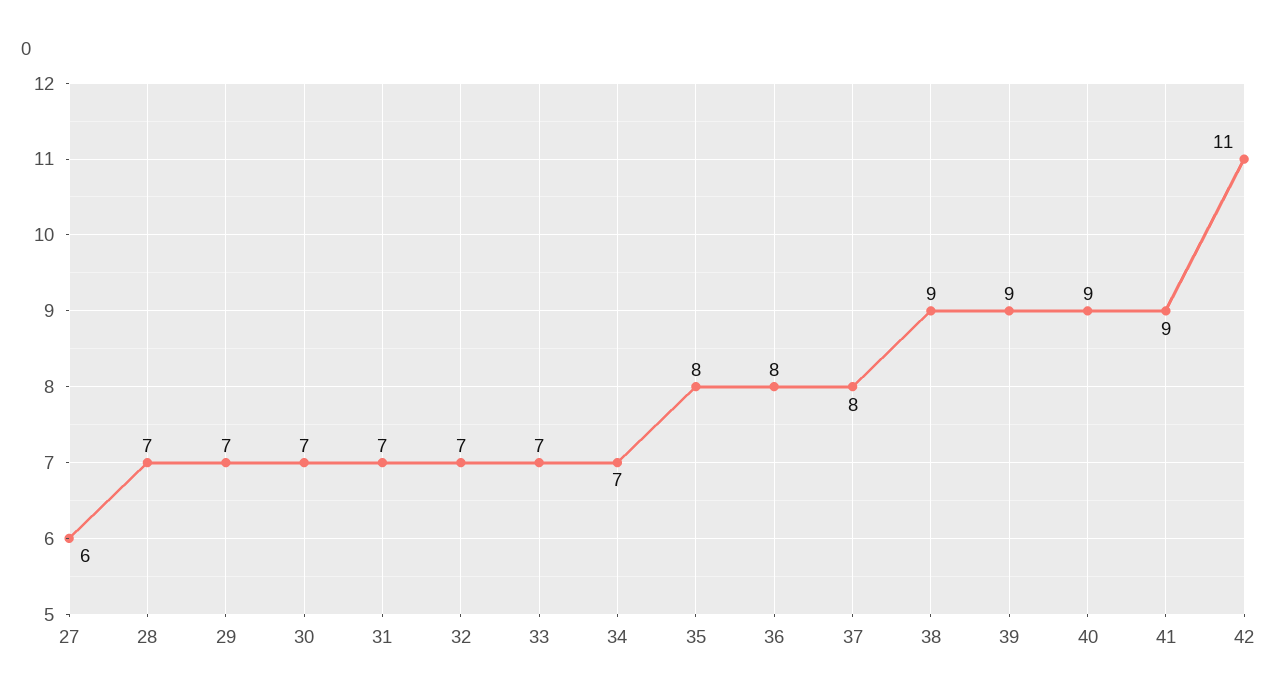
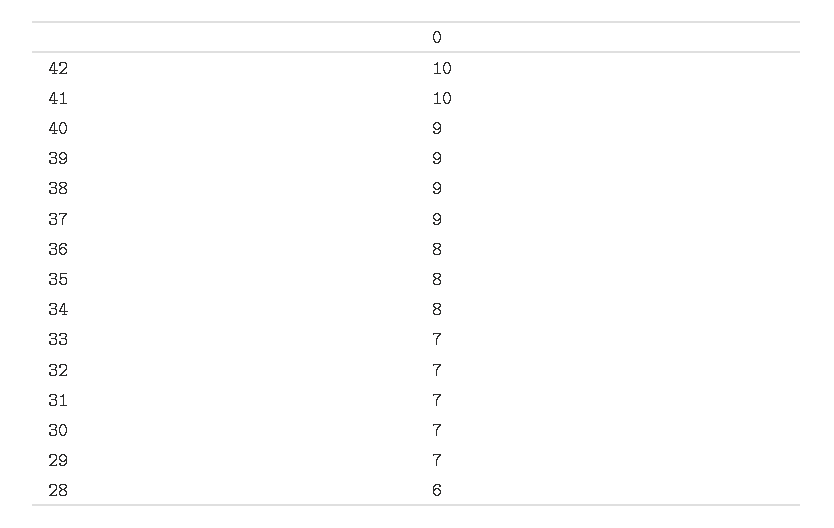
27: 6 -> none
28: 7 -> 6
34: 7 -> 8
37: 8 -> 9
41: 9 -> 10
42: 11 -> 10

